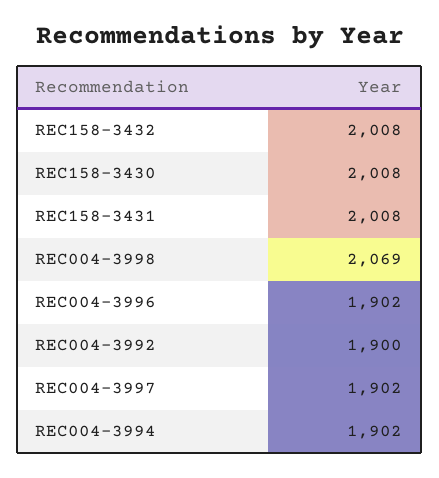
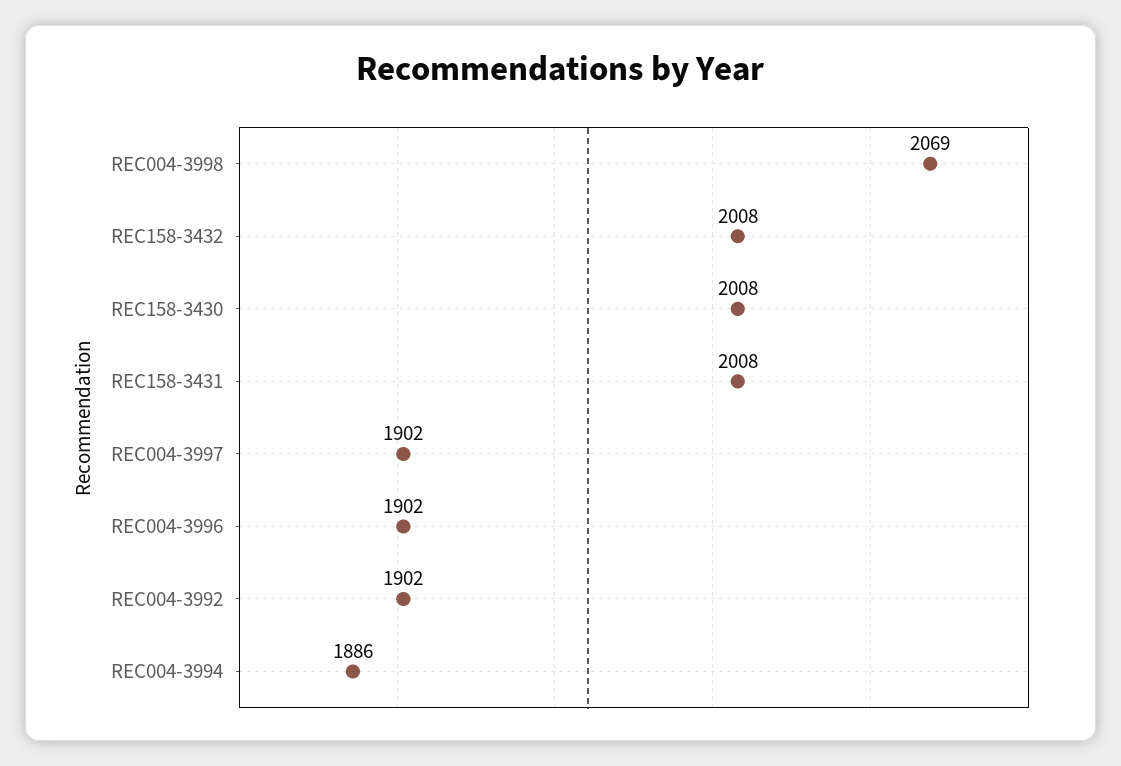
REC004-3992: 1900 -> 1902
REC004-3994: 1902 -> 1886

